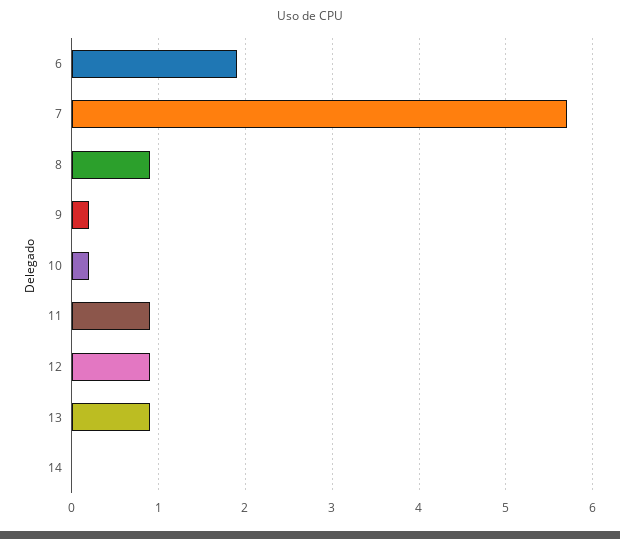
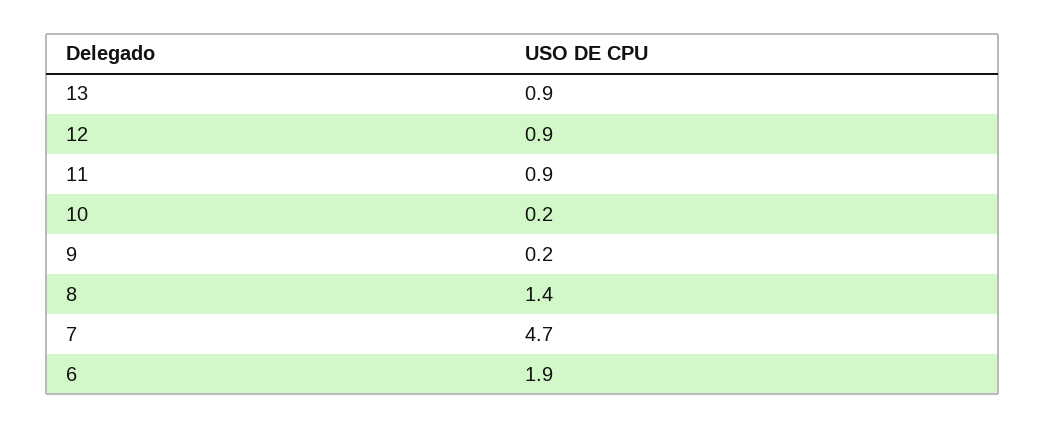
7: 5.7 -> 4.7
8: 0.9 -> 1.4
14: 0 -> none

